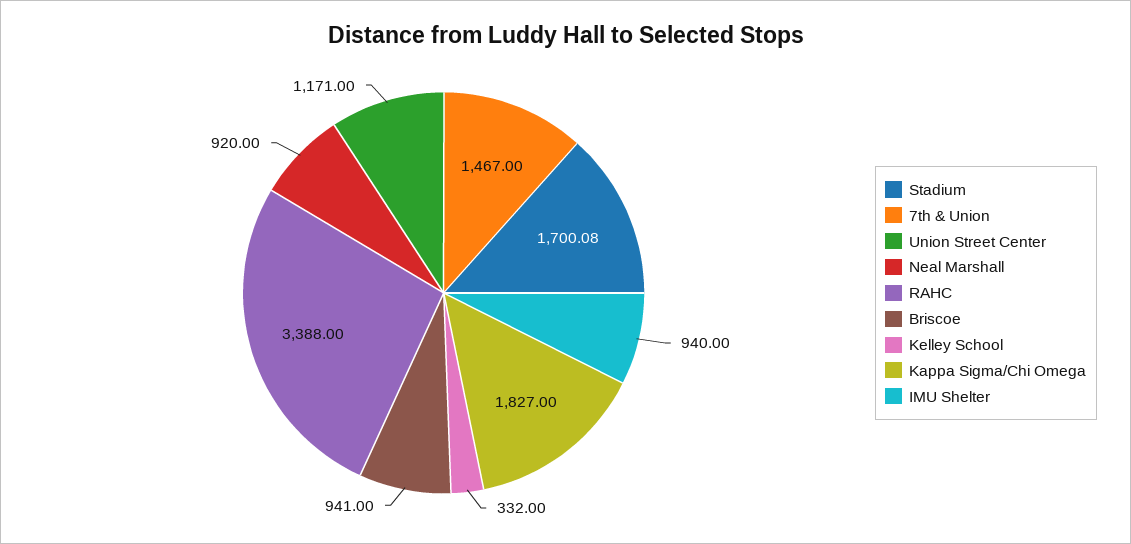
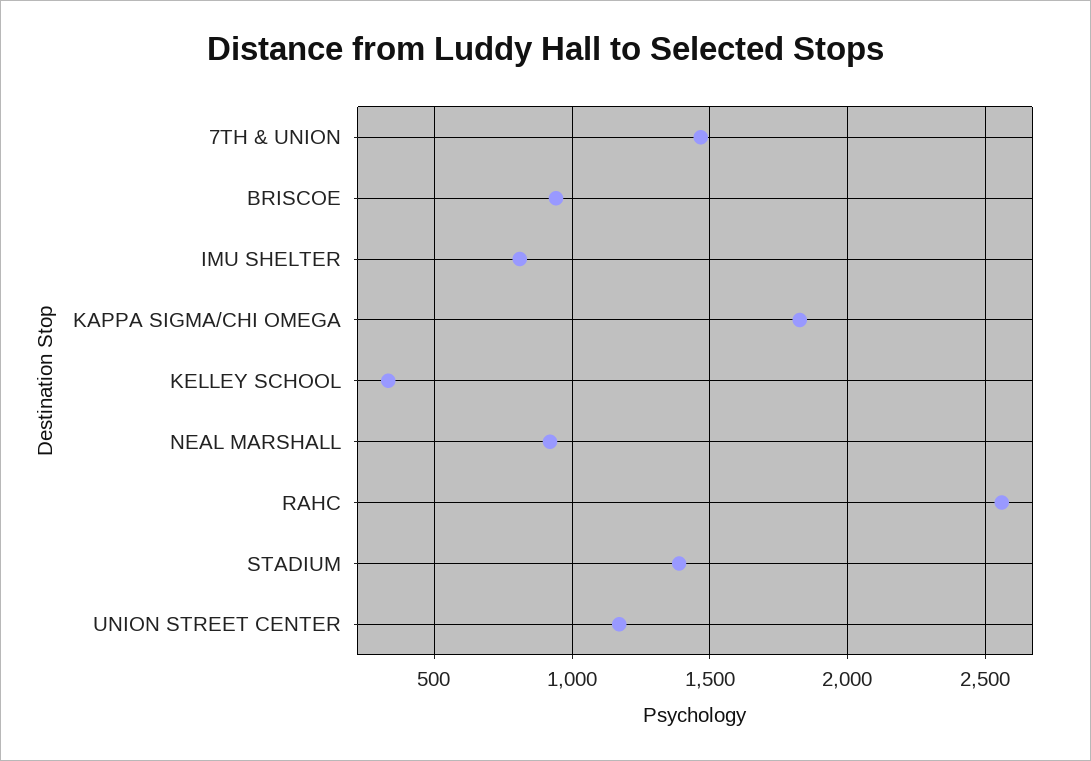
Stadium: 1700.08 -> 1400
RAHC: 3388 -> 2550
IMU Shelter: 940 -> 800

